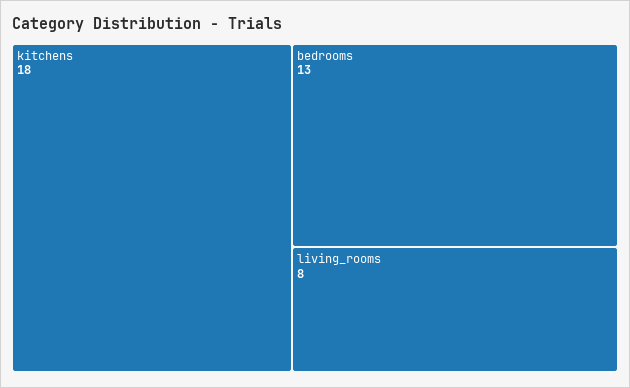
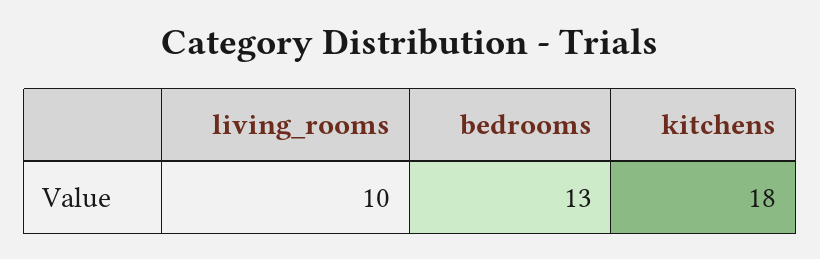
living_rooms: 8 -> 10

